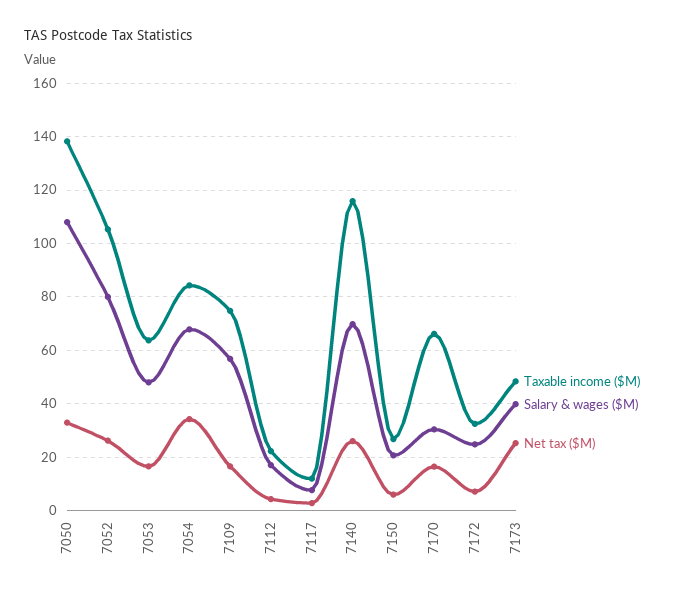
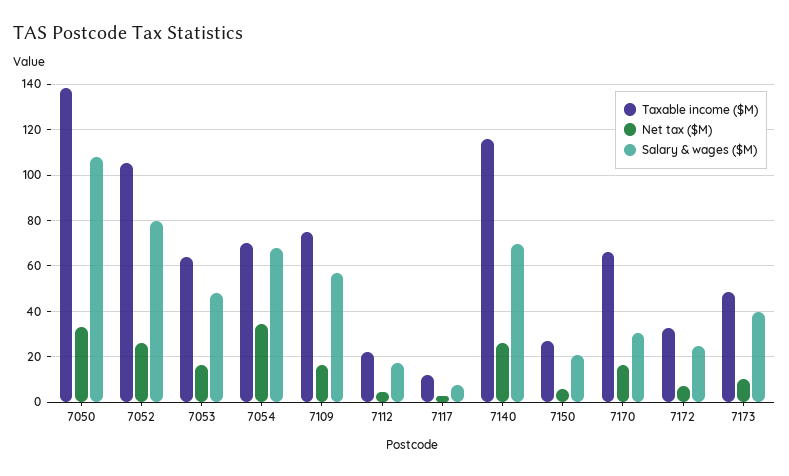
Taxable income ($M), 7054: 85 -> 70
Net tax ($M), 7173: 25 -> 10

